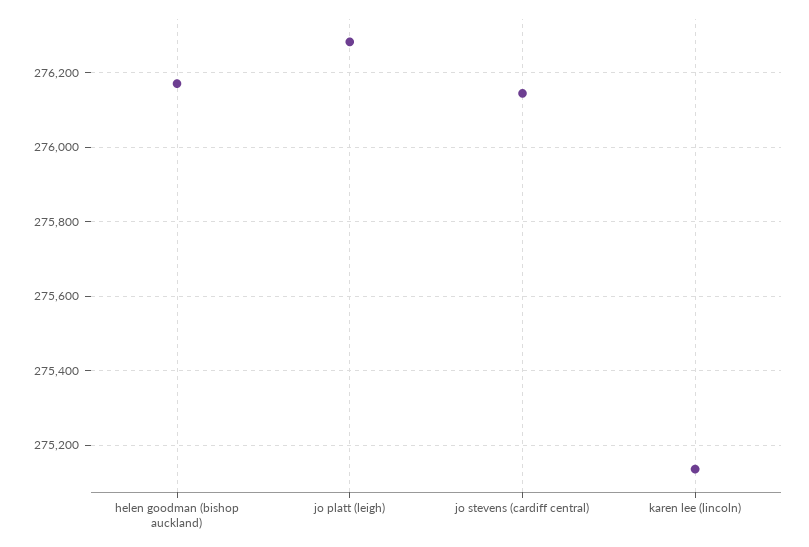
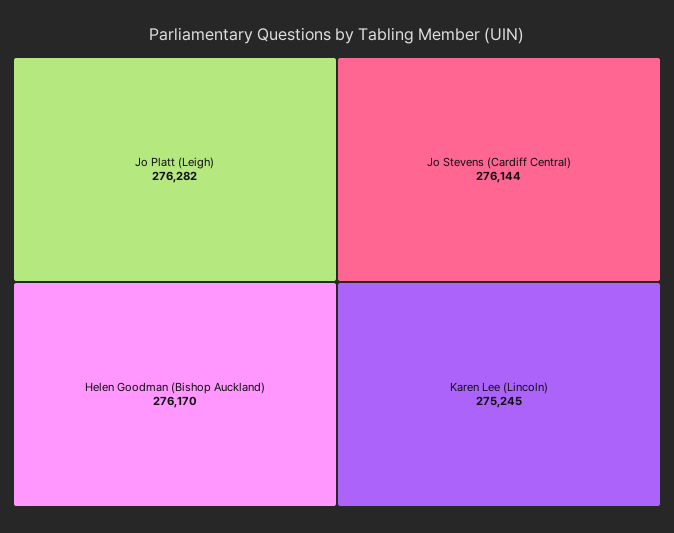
karen lee (lincoln): 275140 -> 275245

